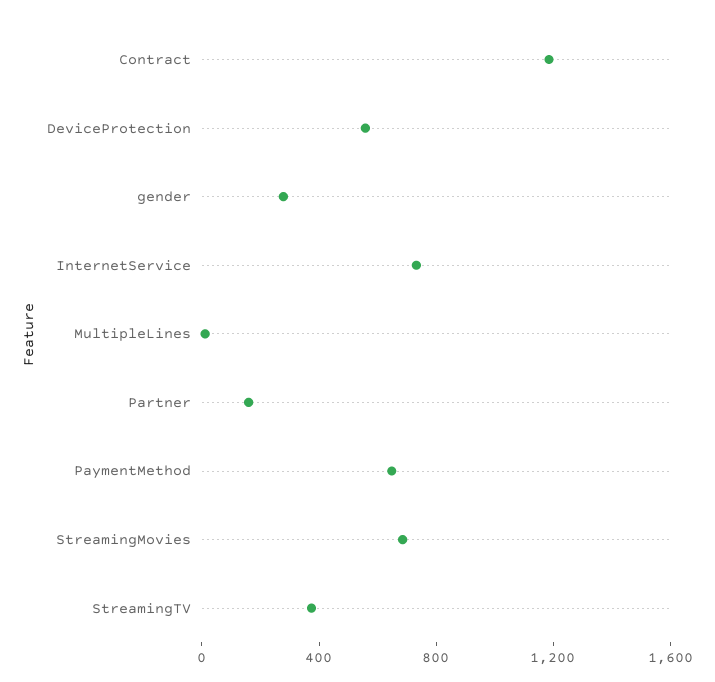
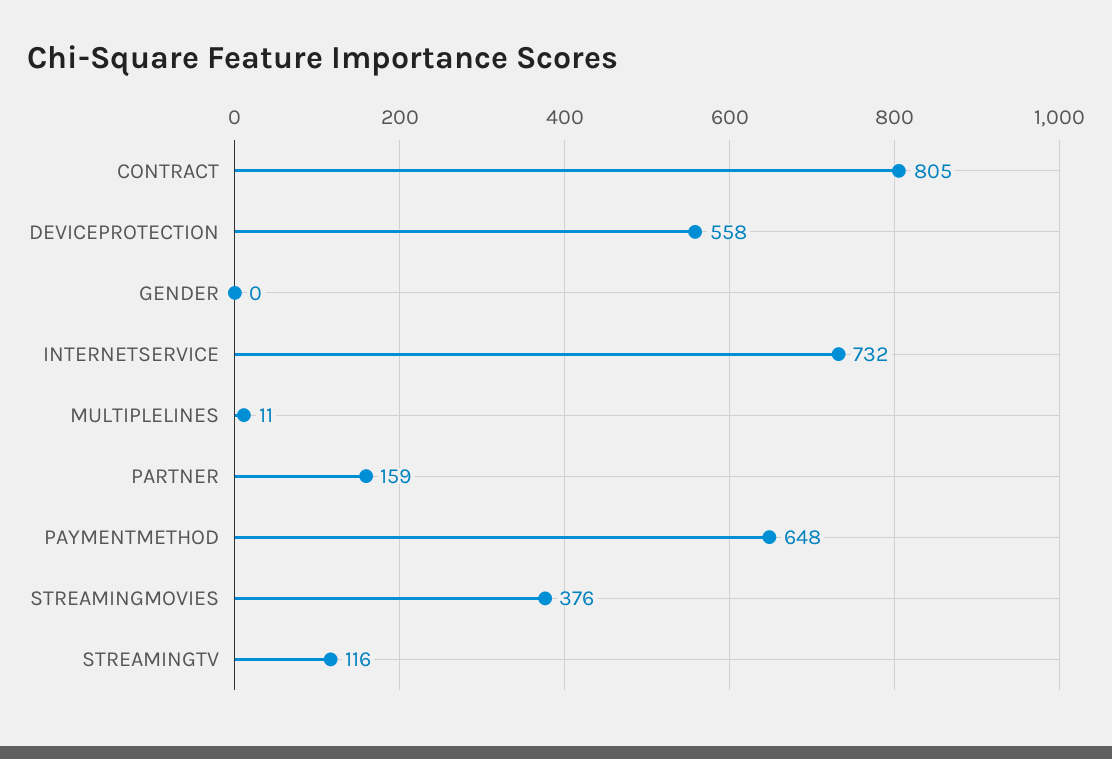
Contract: 1200 -> 805
gender: 300 -> 0
StreamingMovies: 700 -> 376
StreamingTV: 400 -> 116

